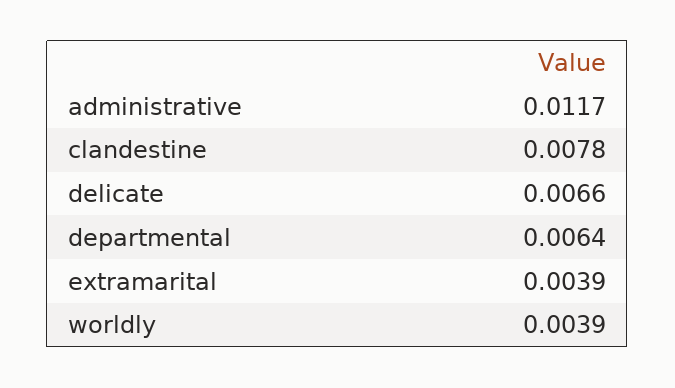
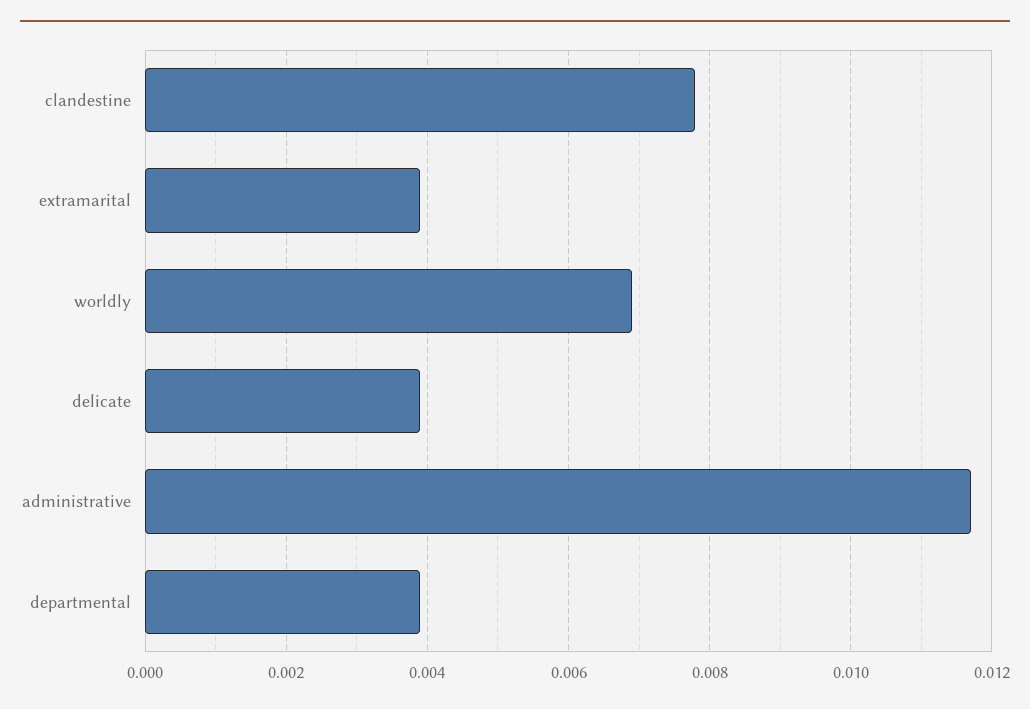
delicate: 0.0066 -> 0.004
departmental: 0.0064 -> 0.004
worldly: 0.0039 -> 0.007

